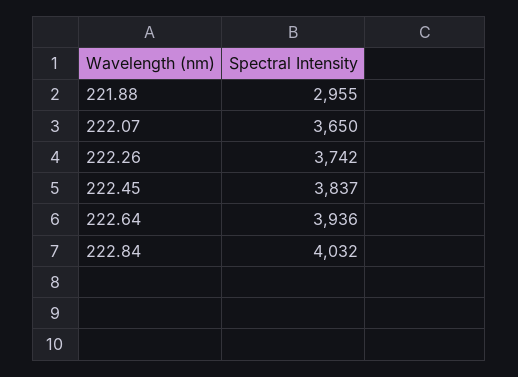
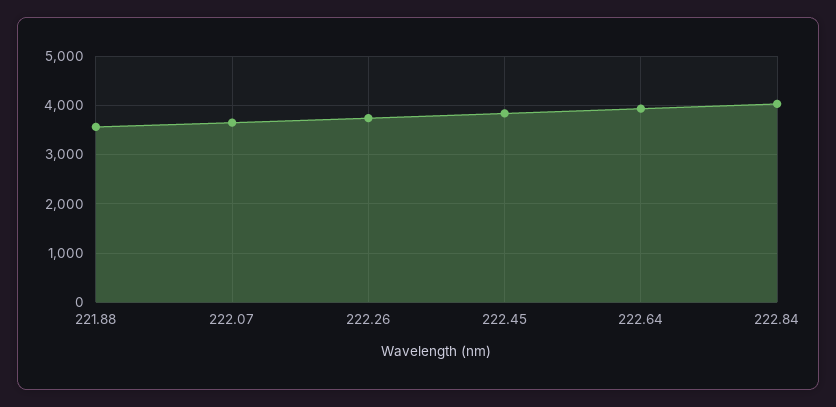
221.88: 2955 -> 3600

